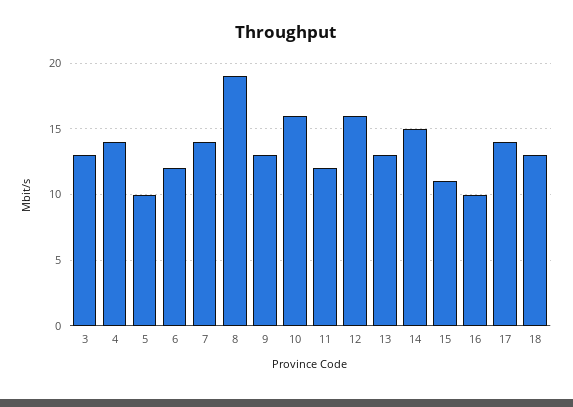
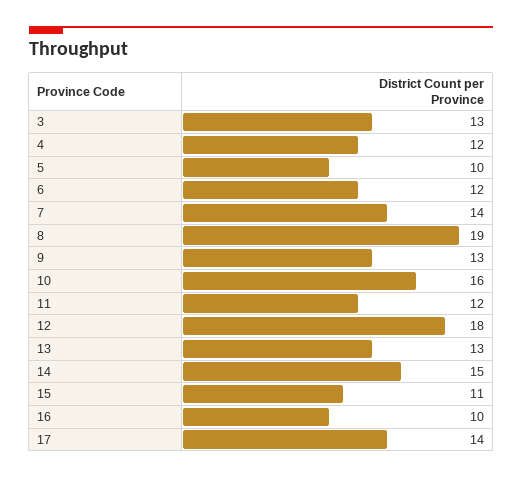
4: 14 -> 12
12: 16 -> 18
18: 13 -> none

